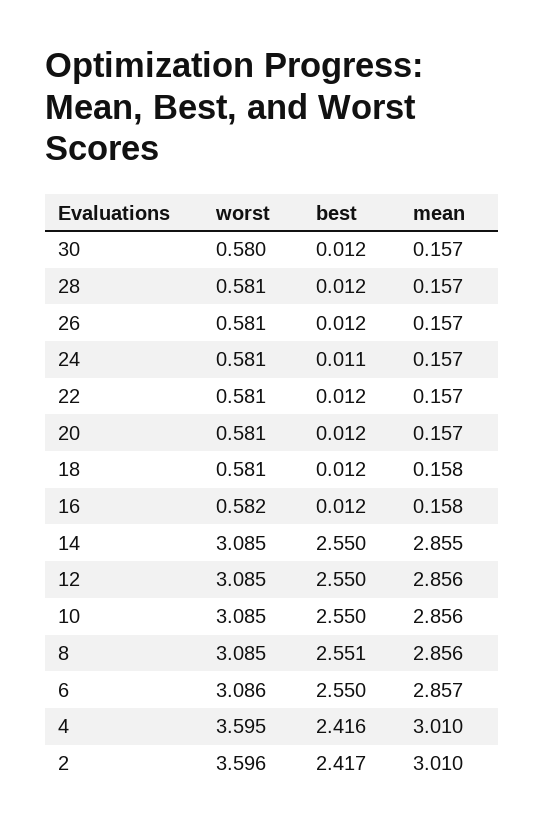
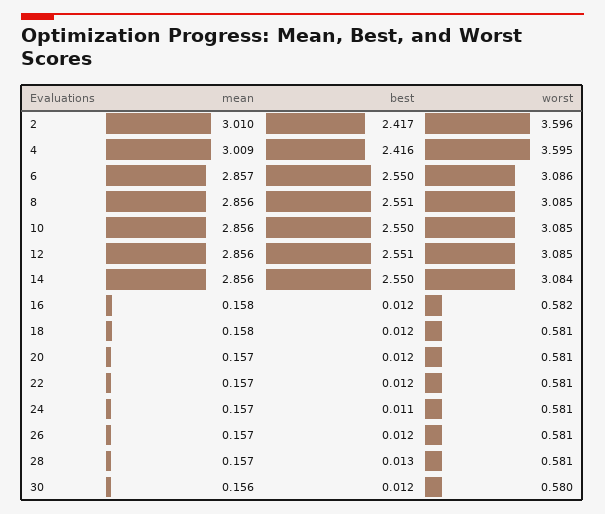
mean, 30: 0.157 -> 0.156
best, 28: 0.012 -> 0.013
worst, 14: 3.085 -> 3.084
mean, 14: 2.855 -> 2.856
best, 12: 2.55 -> 2.551
mean, 4: 3.01 -> 3.009

